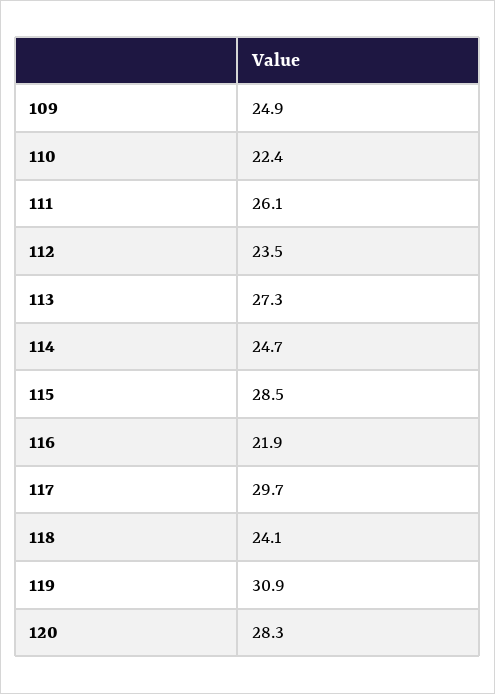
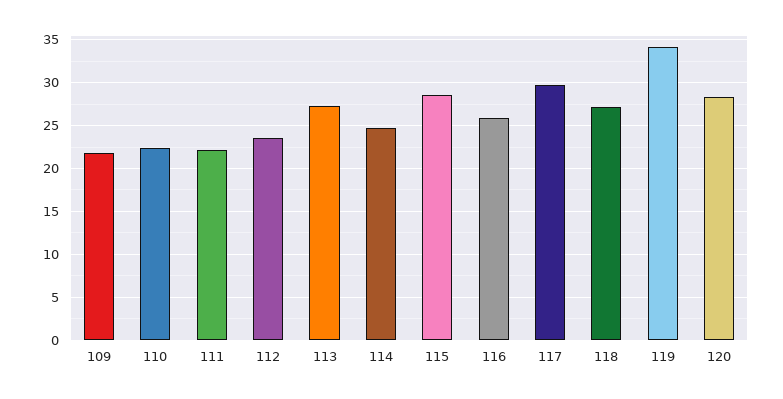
109: 24.9 -> 22
111: 26.1 -> 22
116: 21.9 -> 26
118: 24.1 -> 27
119: 30.9 -> 34

